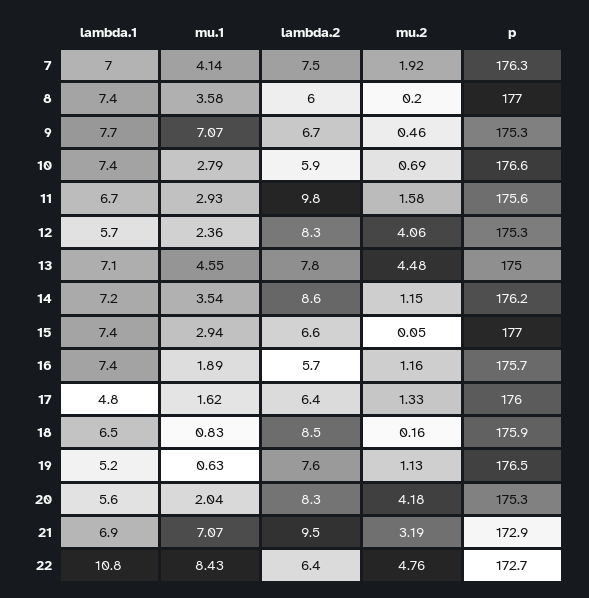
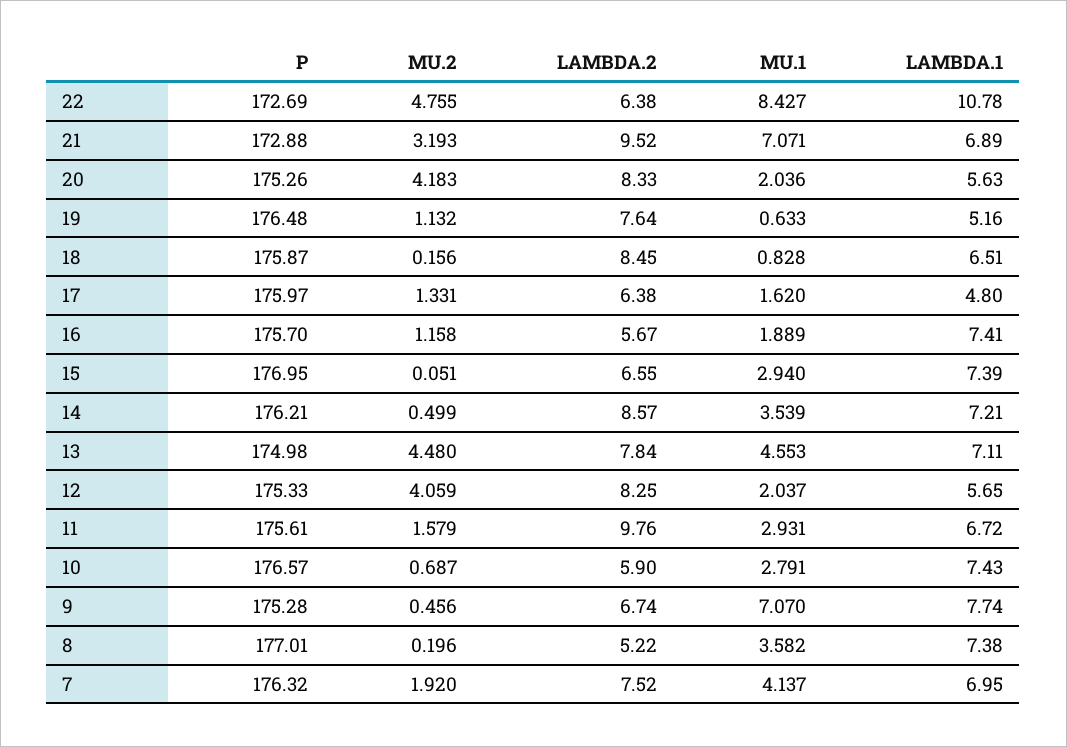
lambda.2, 8: 6 -> 5.22
mu.1, 12: 2.36 -> 2.037
mu.2, 14: 1.15 -> 0.499

